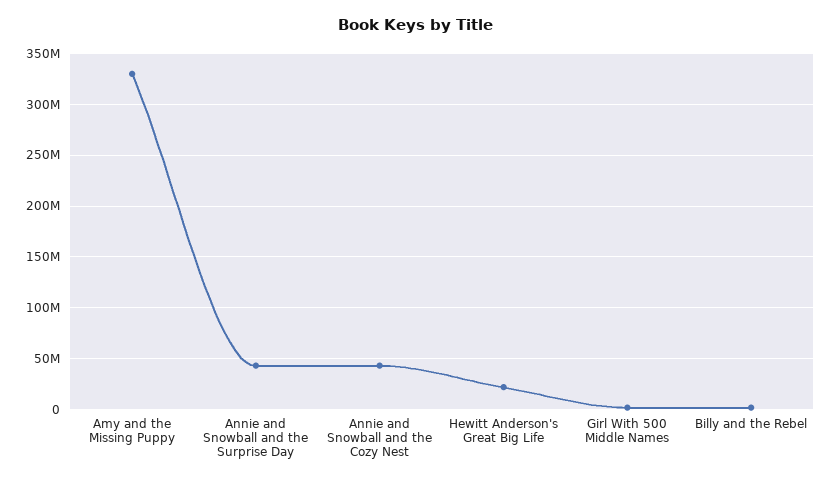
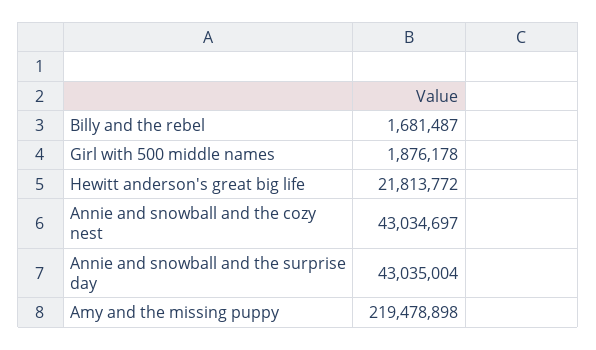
Amy and the Missing Puppy: 330000000 -> 219478898

